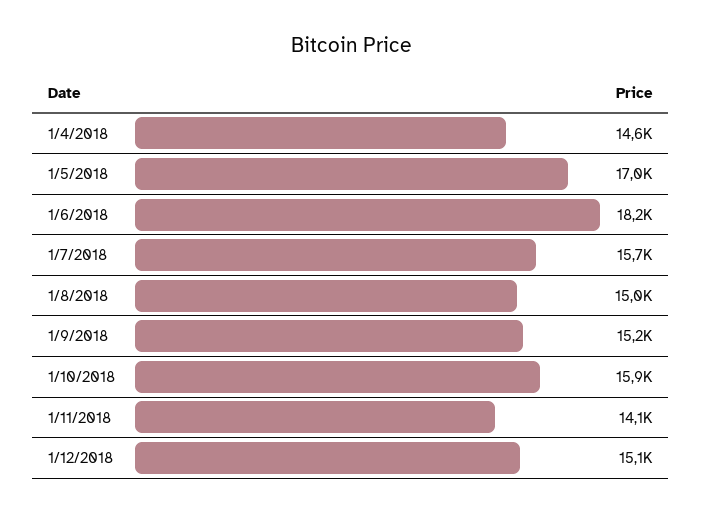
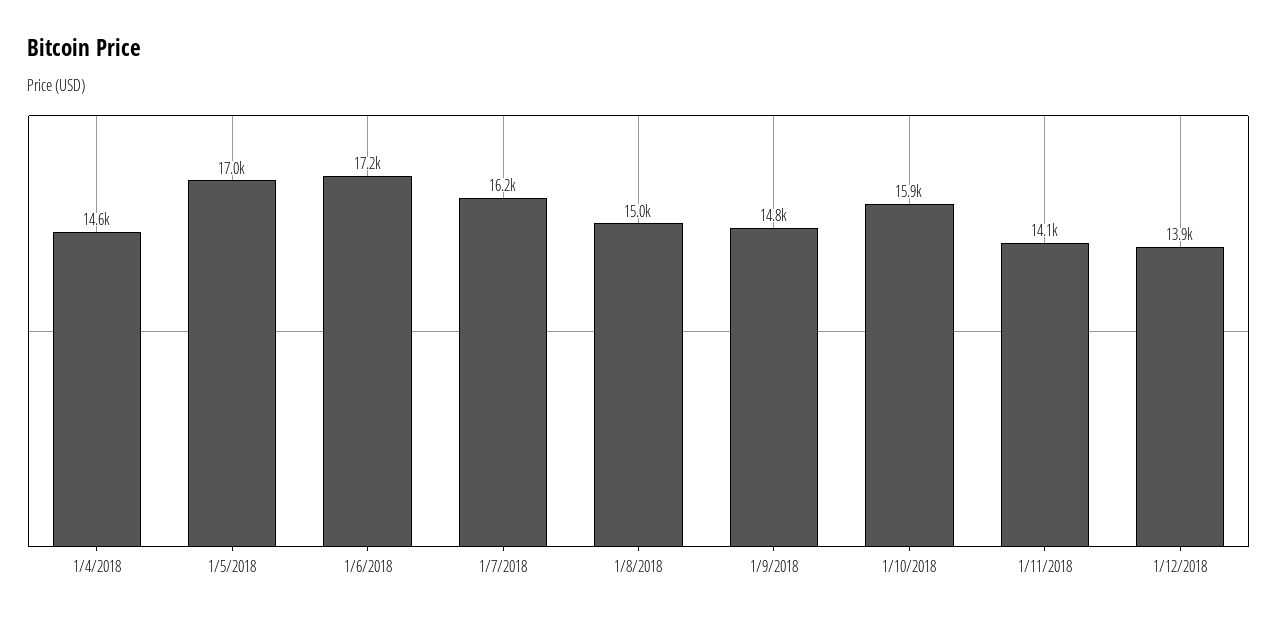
1/6/2018: 18200 -> 17200
1/7/2018: 15700 -> 16200
1/9/2018: 15200 -> 14800
1/12/2018: 15100 -> 13900

